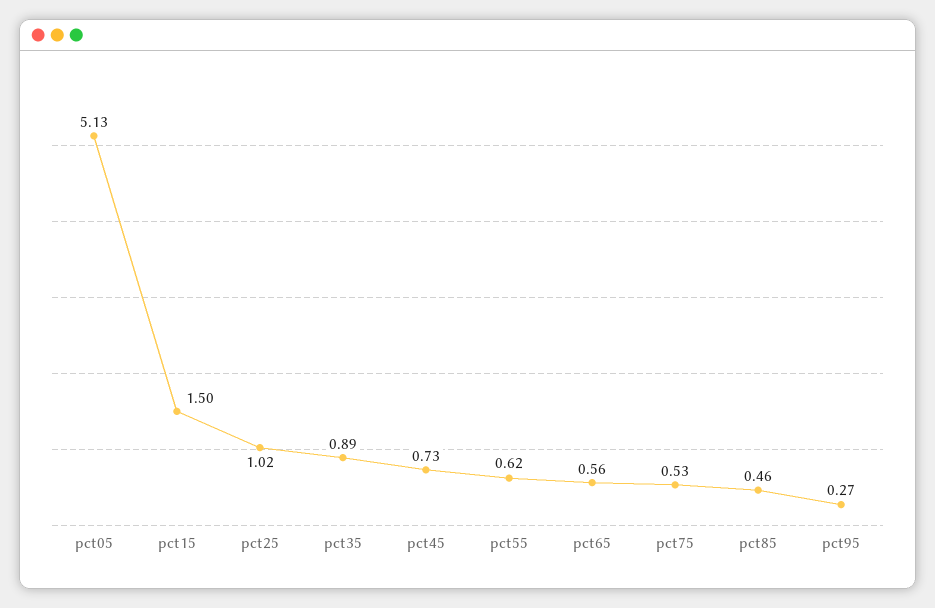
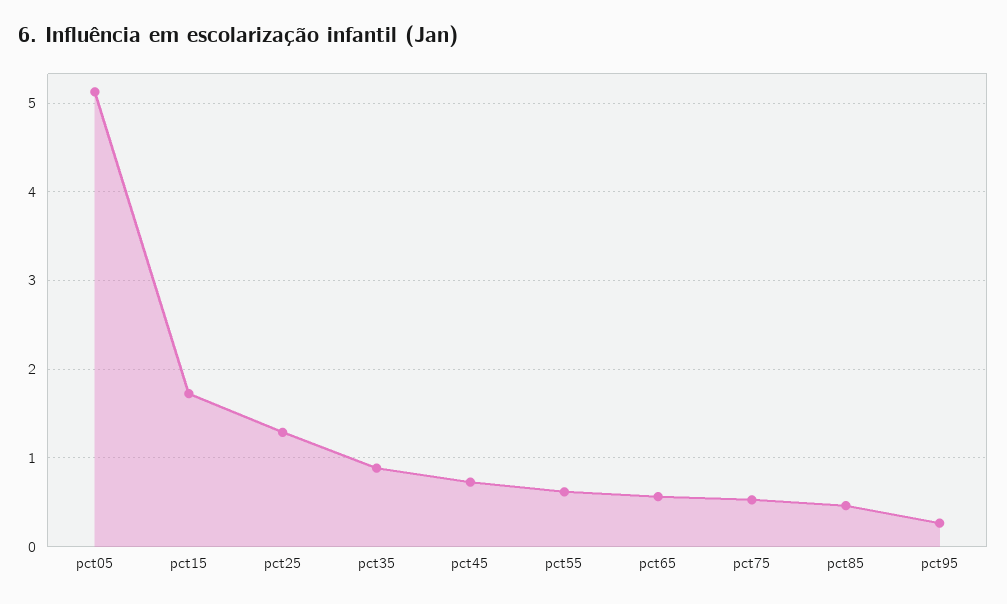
pct15: 1.5 -> 1.7
pct25: 1.02 -> 1.3

